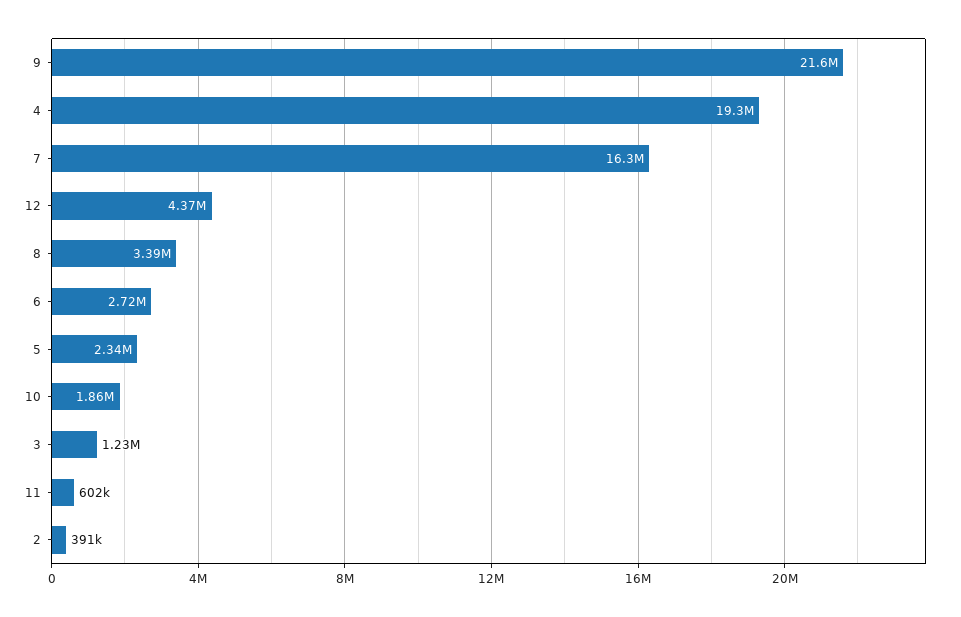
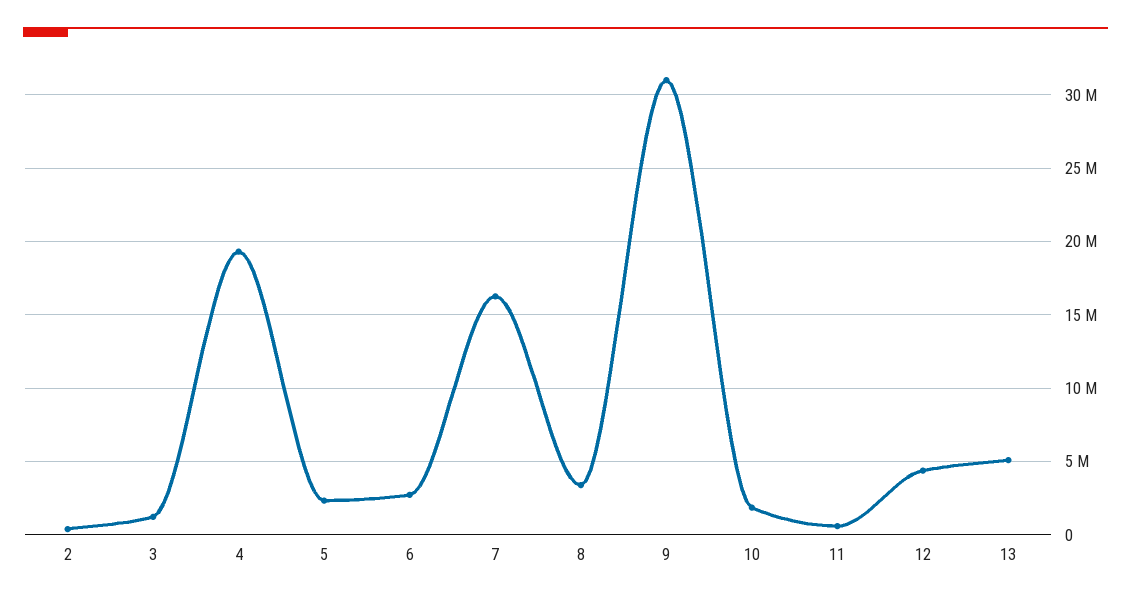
9: 21600000 -> 31000000
13: none -> 5000000

